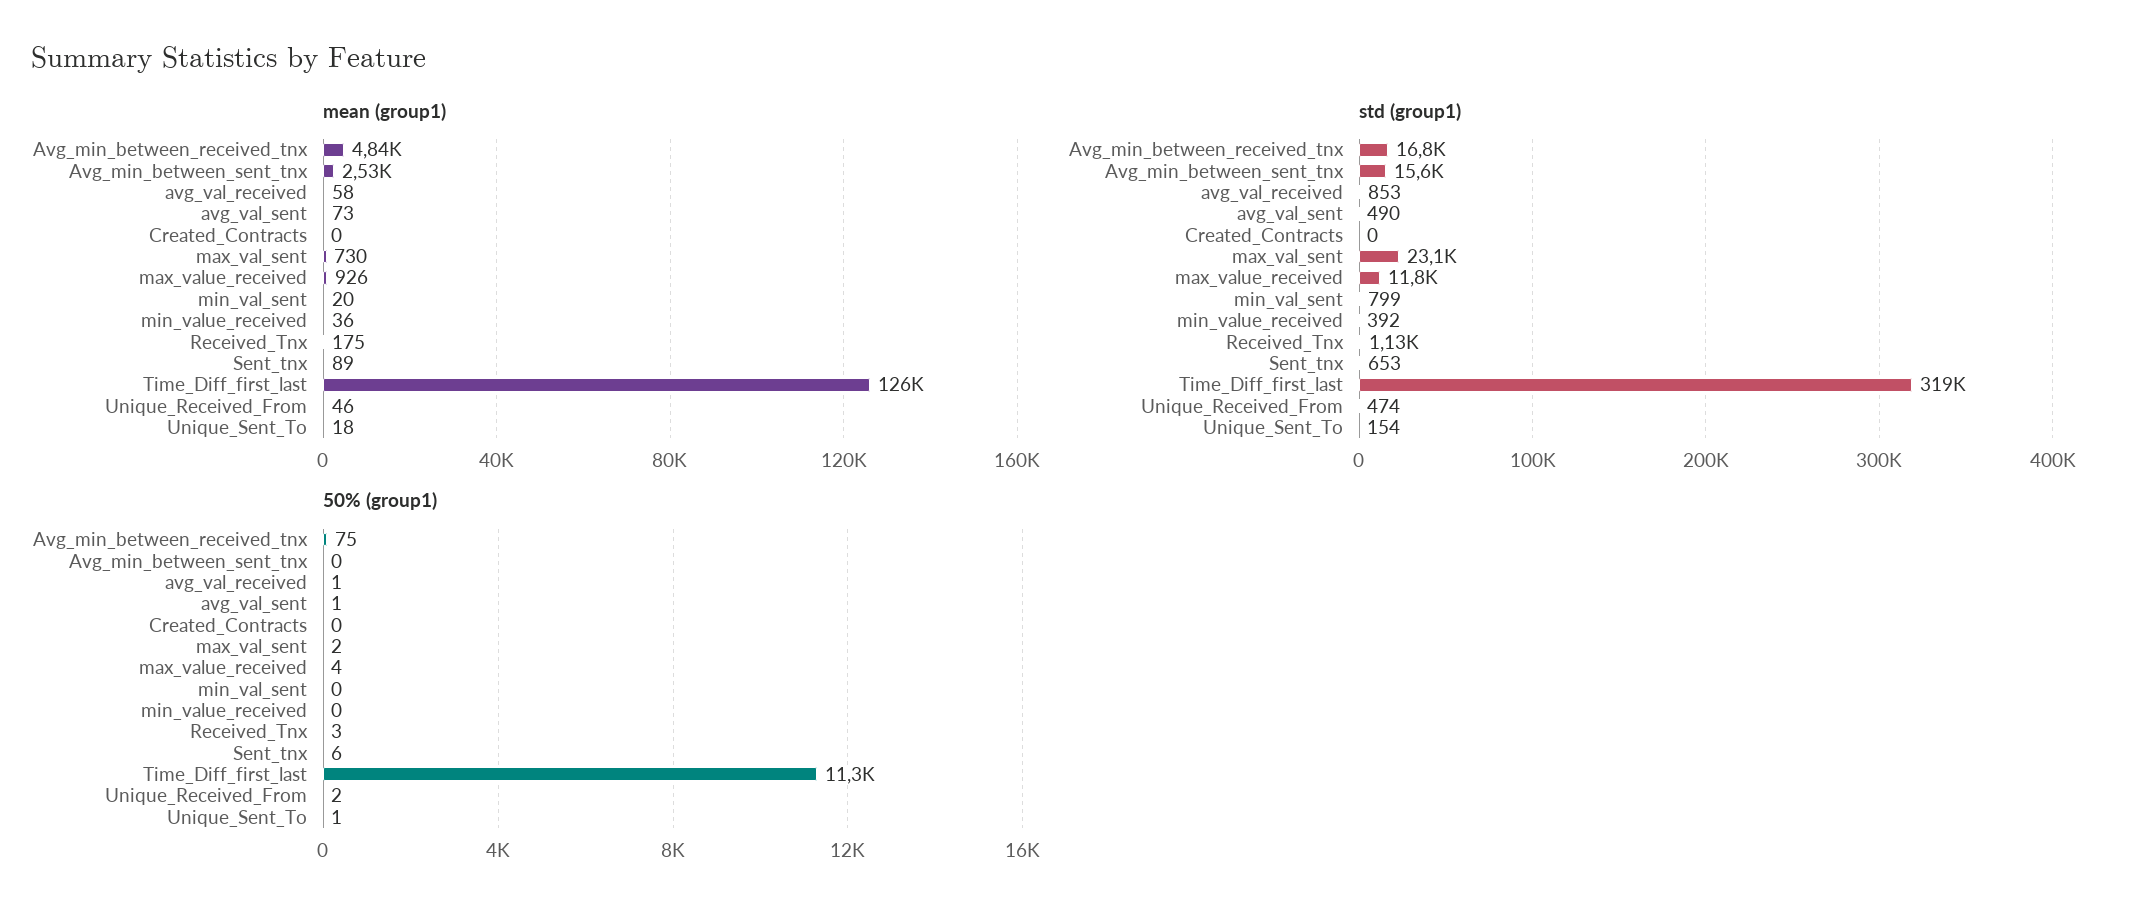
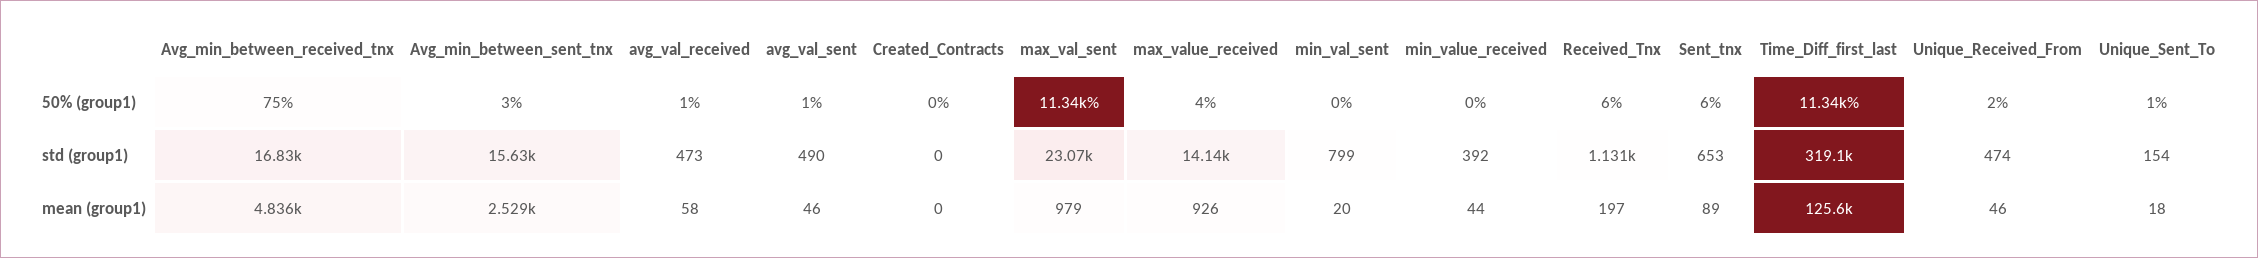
mean (group1), avg_val_sent: 73 -> 46
mean (group1), max_val_sent: 730 -> 979
mean (group1), min_value_received: 36 -> 44
mean (group1), Received_Tnx: 175 -> 197
std (group1), avg_val_received: 853 -> 473
std (group1), max_value_received: 11800 -> 14140
50% (group1), Avg_min_between_sent_tnx: 0 -> 3
50% (group1), max_val_sent: 2 -> 11340
50% (group1), Received_Tnx: 3 -> 6

